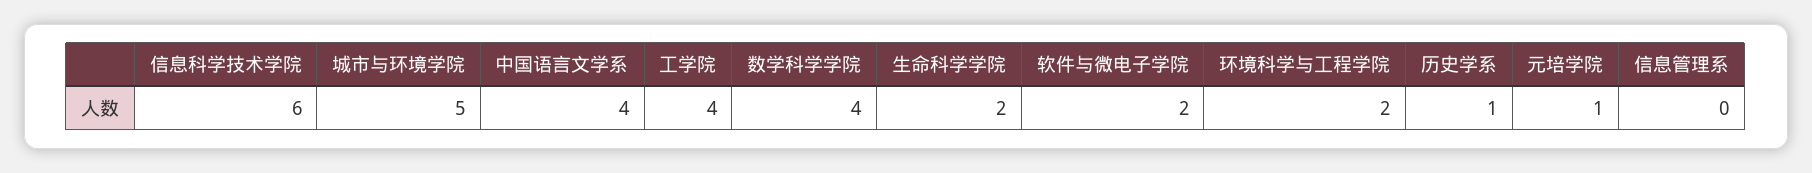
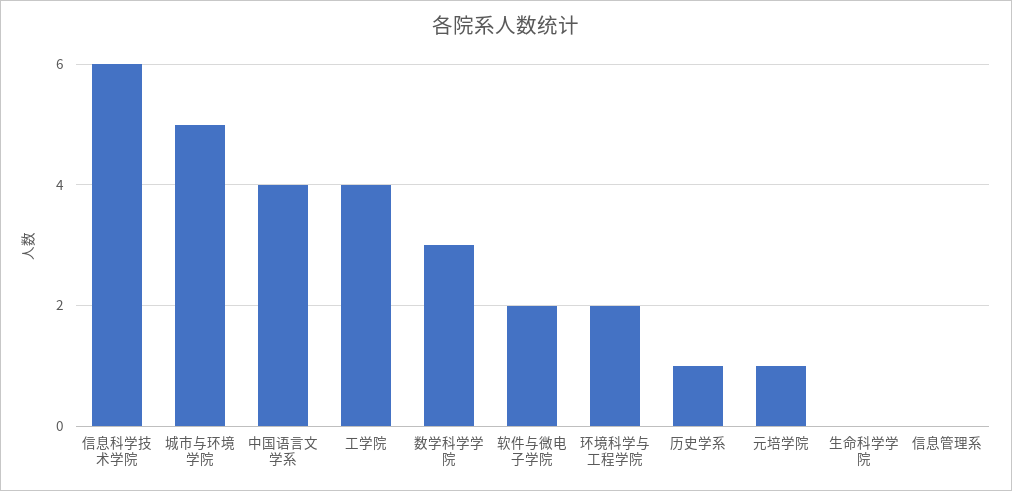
数学科学学院: 4 -> 3
生命科学学院: 2 -> 0

